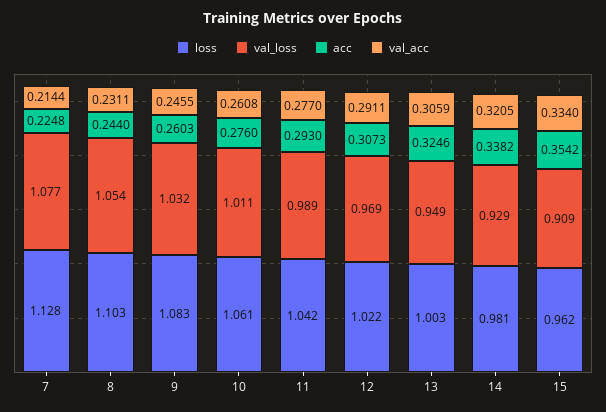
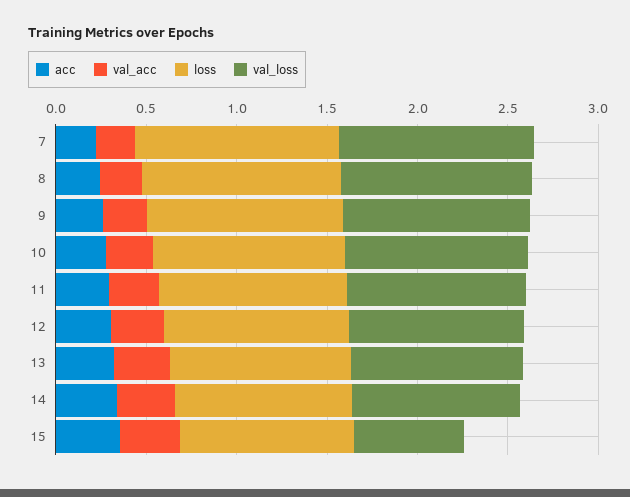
val_loss, 15: 0.909 -> 0.6

